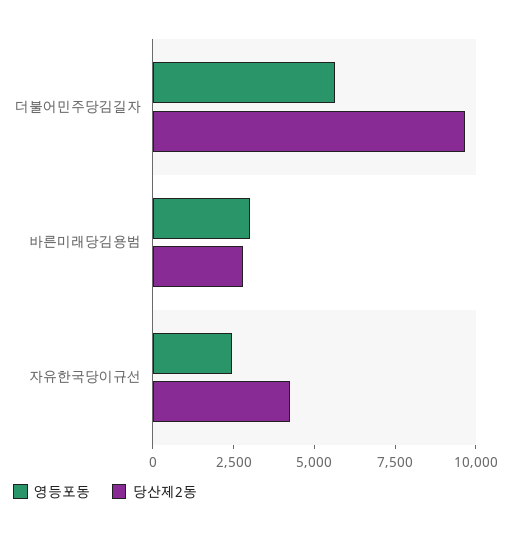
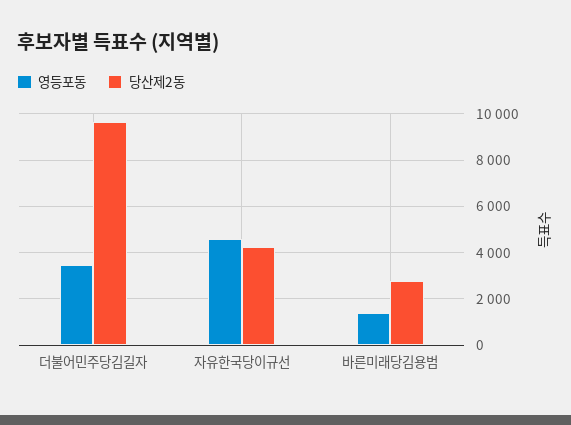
영등포동, 더불어민주당김길자: 5500 -> 3500
영등포동, 바른미래당김용범: 3000 -> 1500
영등포동, 자유한국당이규선: 2500 -> 4500

